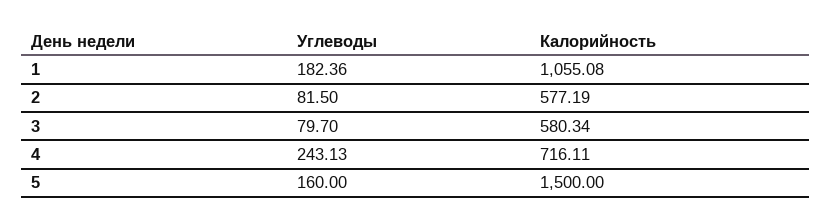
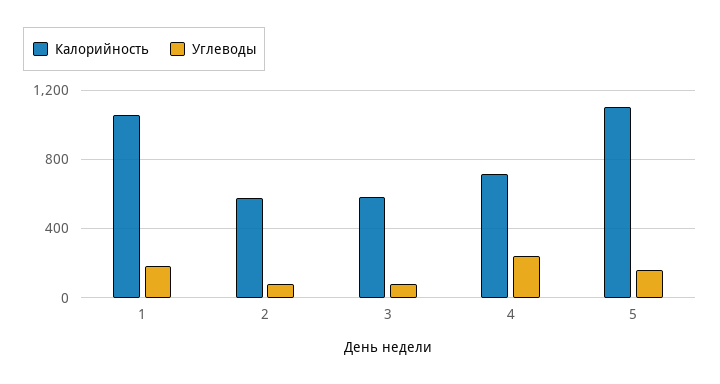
Калорийность, 5: 1500 -> 1100

